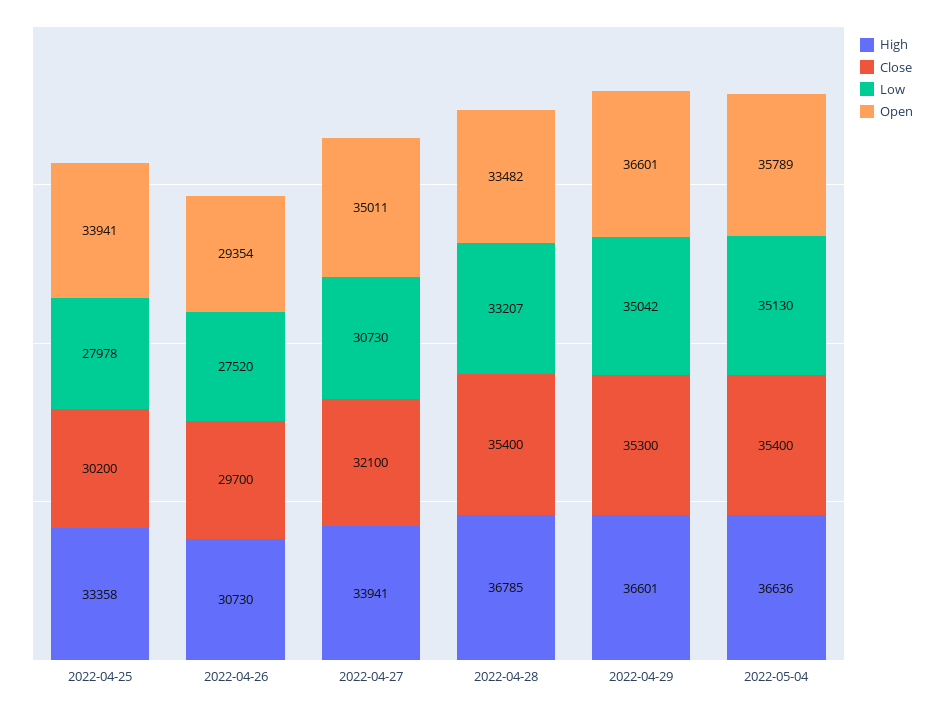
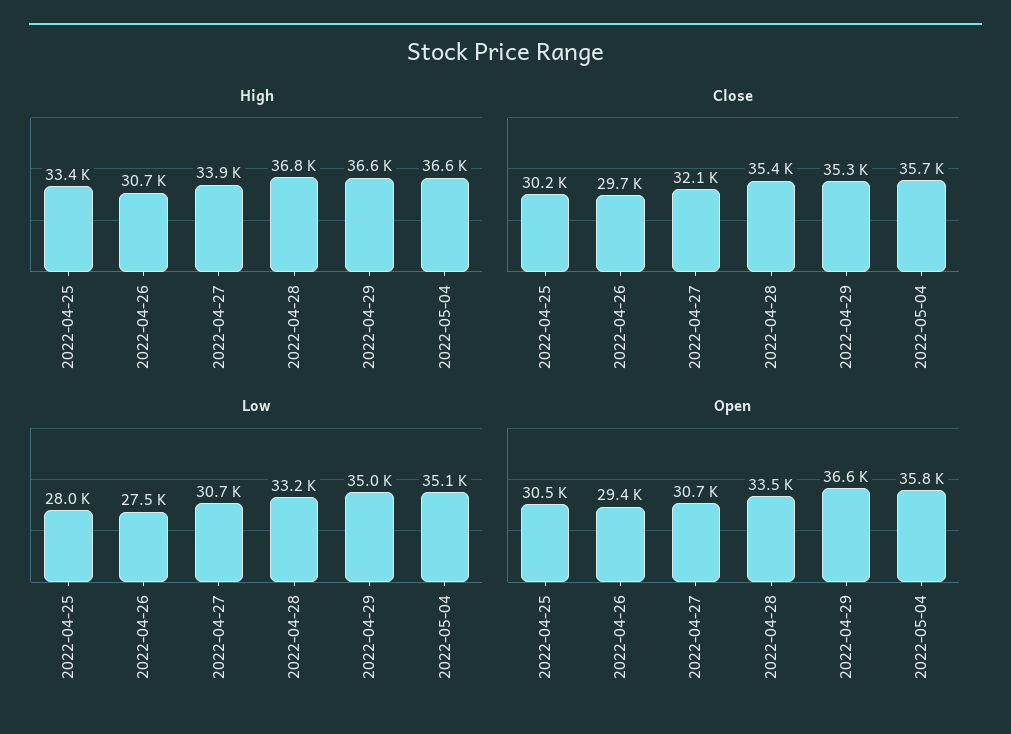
Open, 2022-04-25: 33941 -> 30500
Open, 2022-04-27: 35011 -> 30700
Close, 2022-05-04: 35400 -> 35700

